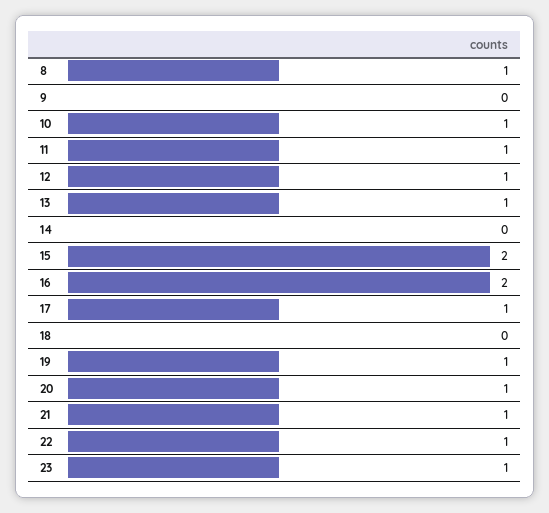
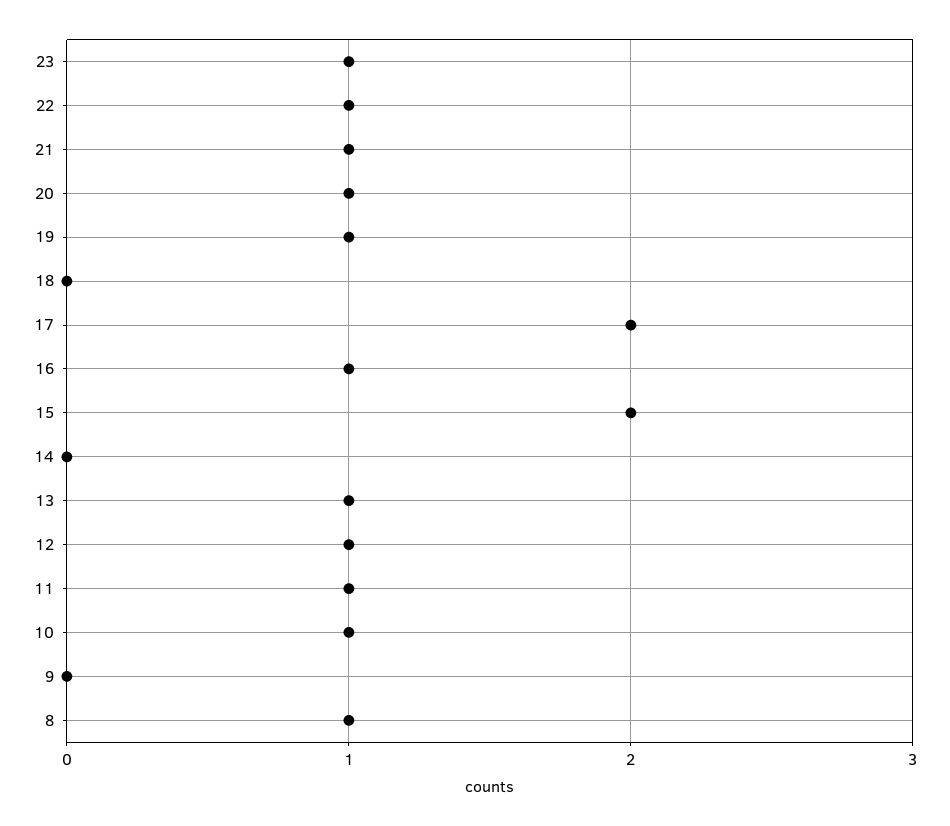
16: 2 -> 1
17: 1 -> 2

